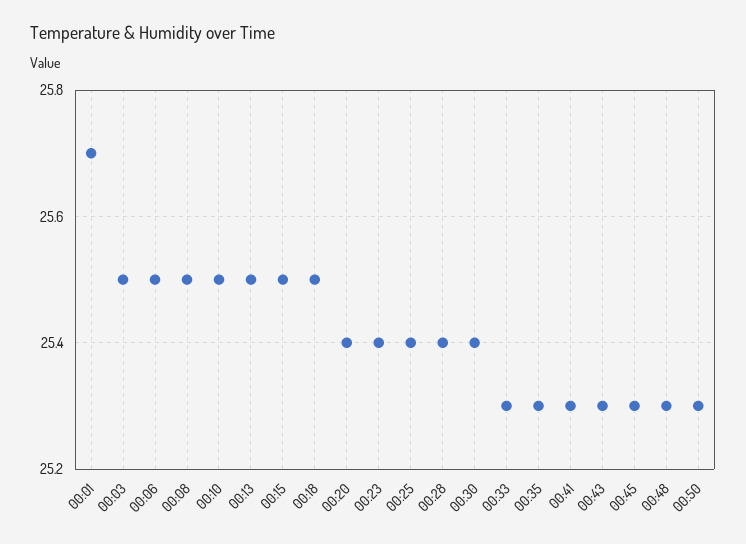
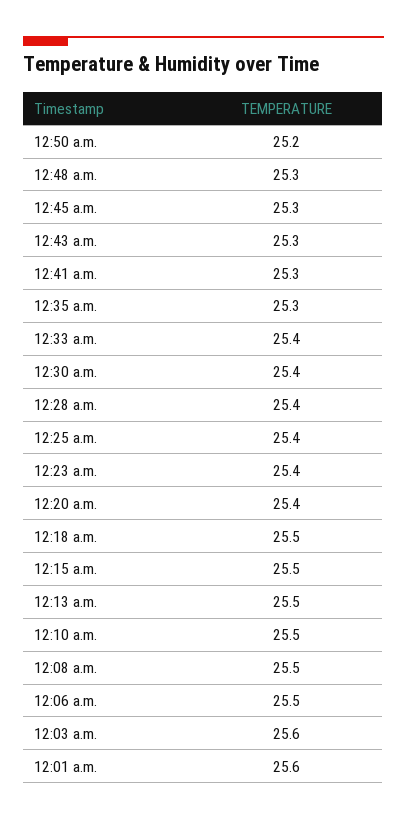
00:01: 25.7 -> 25.6
00:03: 25.5 -> 25.6
00:33: 25.3 -> 25.4
00:50: 25.3 -> 25.2

